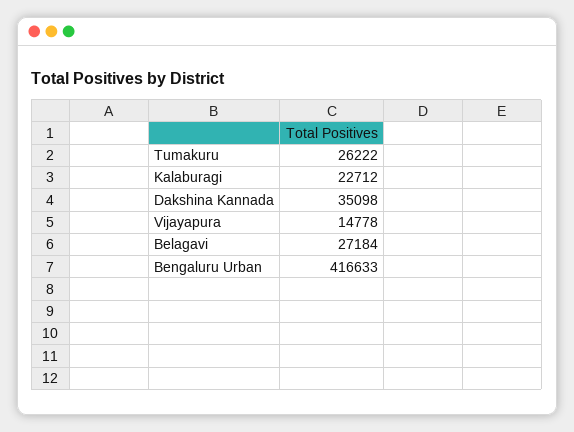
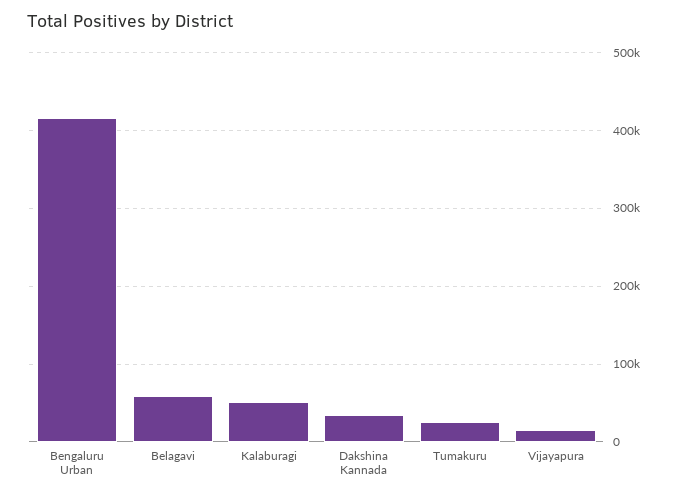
Kalaburagi: 22712 -> 50000
Belagavi: 27184 -> 60000

